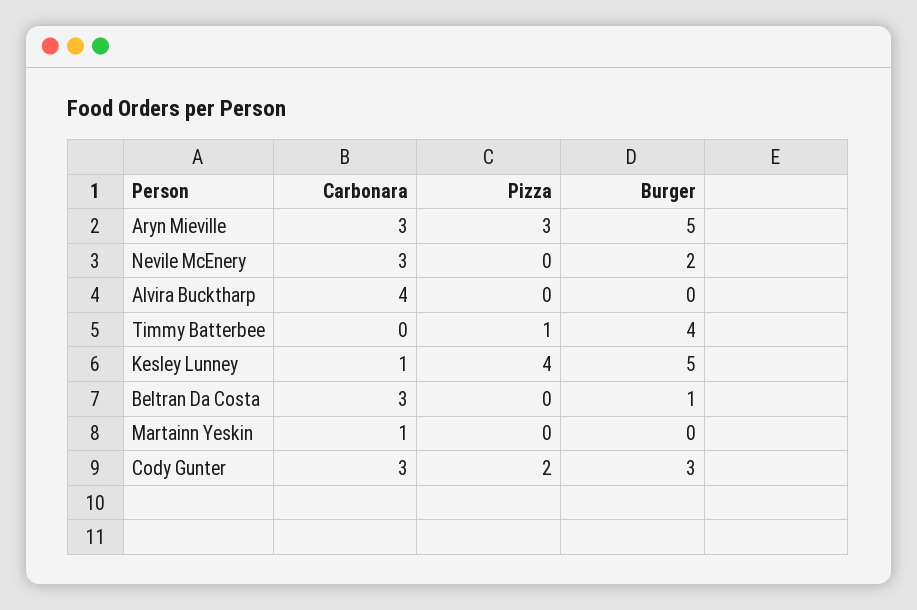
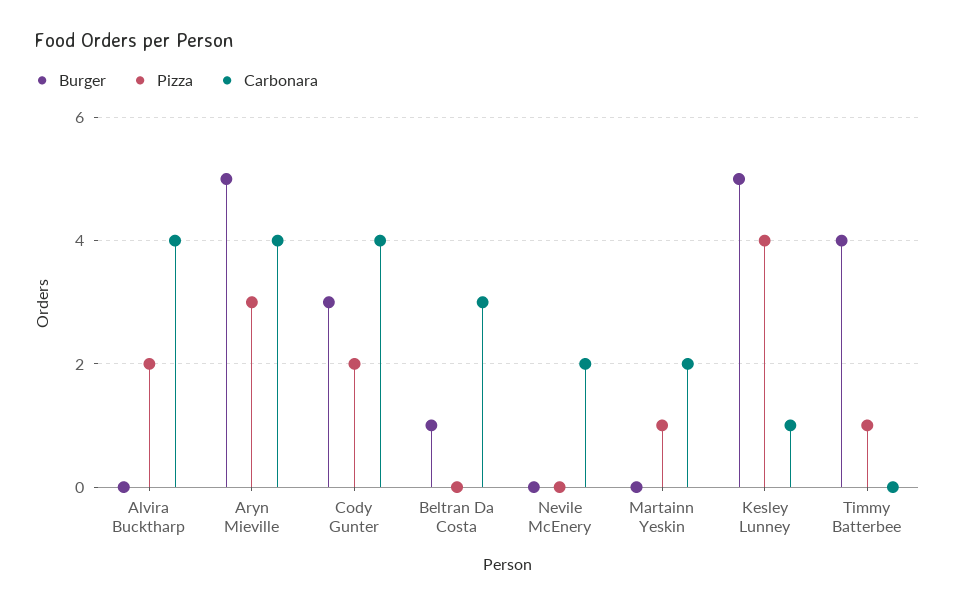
Carbonara, Aryn Mieville: 3 -> 4
Carbonara, Nevile McEnery: 3 -> 2
Burger, Nevile McEnery: 2 -> 0
Pizza, Alvira Bucktharp: 0 -> 2
Carbonara, Martainn Yeskin: 1 -> 2
Pizza, Martainn Yeskin: 0 -> 1
Carbonara, Cody Gunter: 3 -> 4

